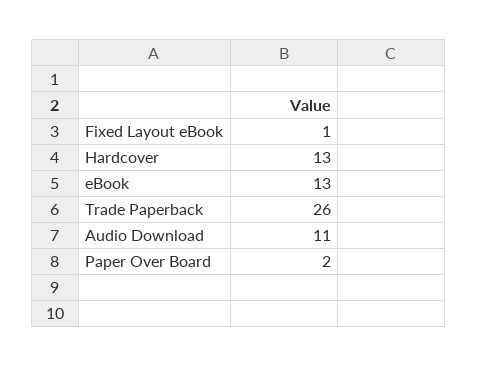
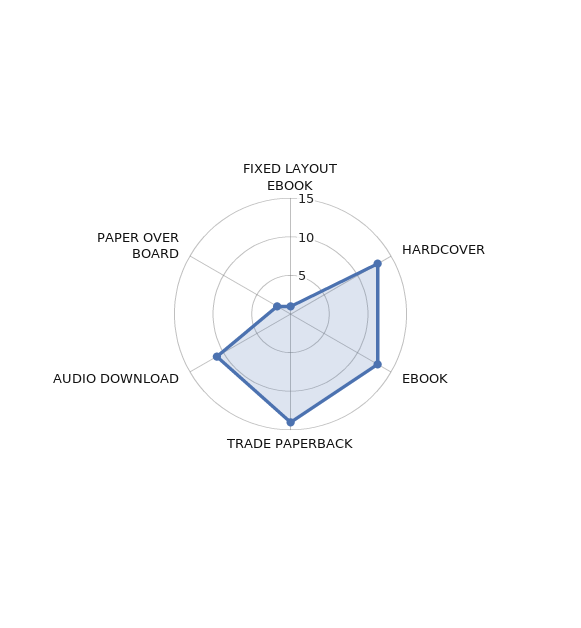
Trade Paperback: 26 -> 15

